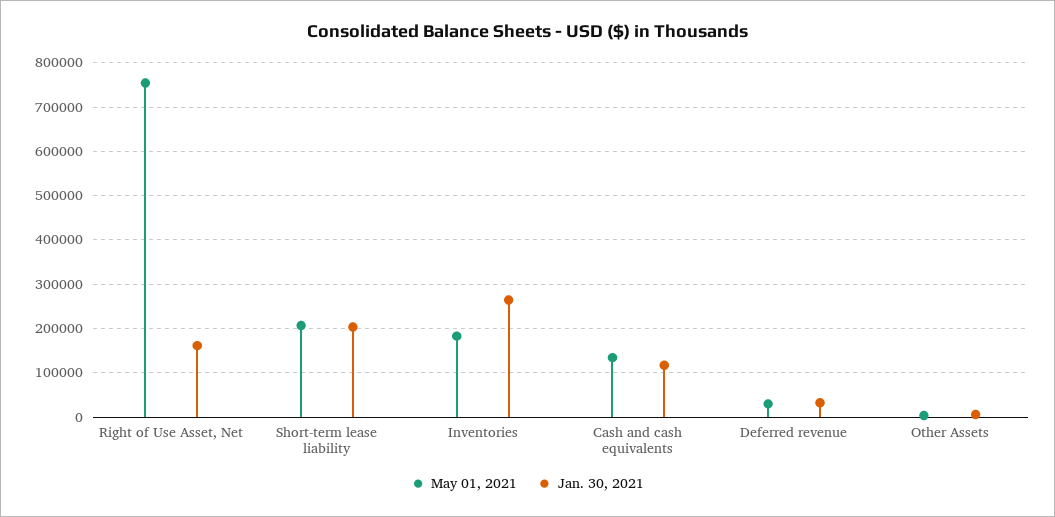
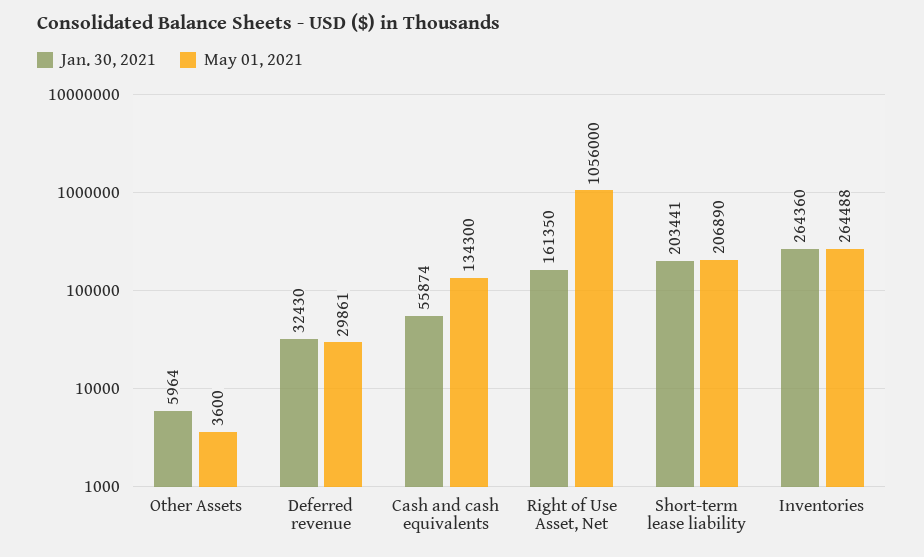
May 01, 2021, Right of Use Asset, Net: 760000 -> 1056000
May 01, 2021, Inventories: 180000 -> 264488
Jan. 30, 2021, Cash and cash equivalents: 120000 -> 55874

